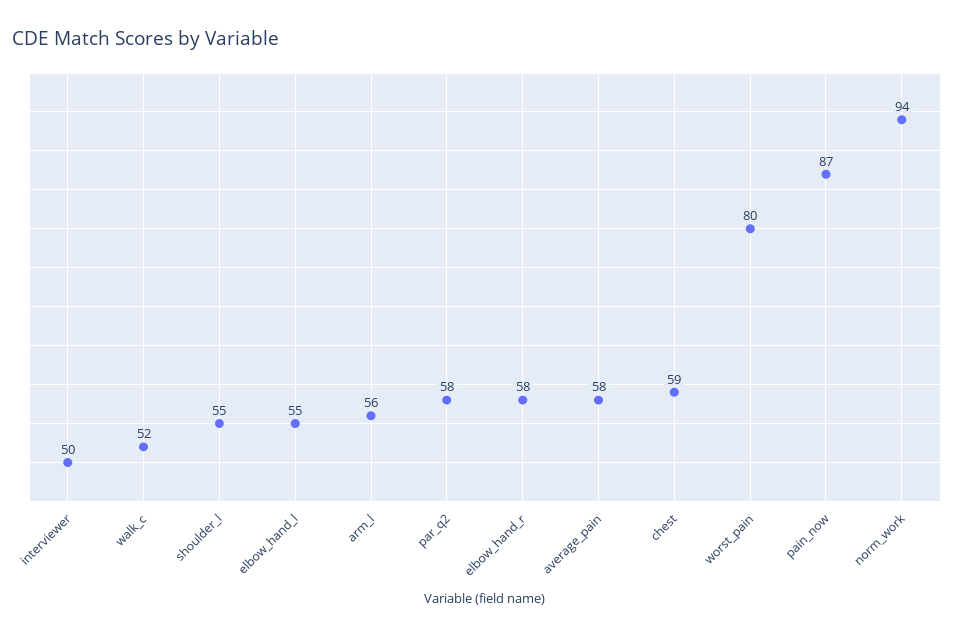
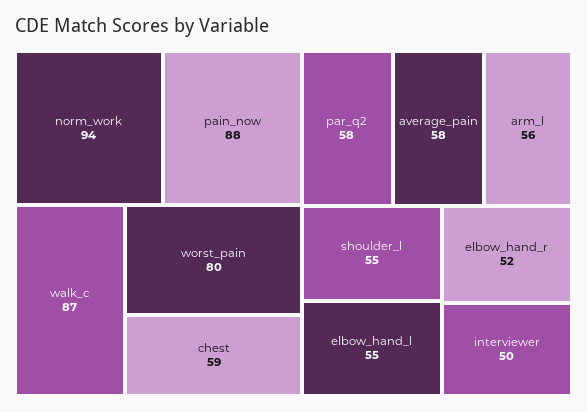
walk_c: 52 -> 87
elbow_hand_r: 58 -> 52
pain_now: 87 -> 88

